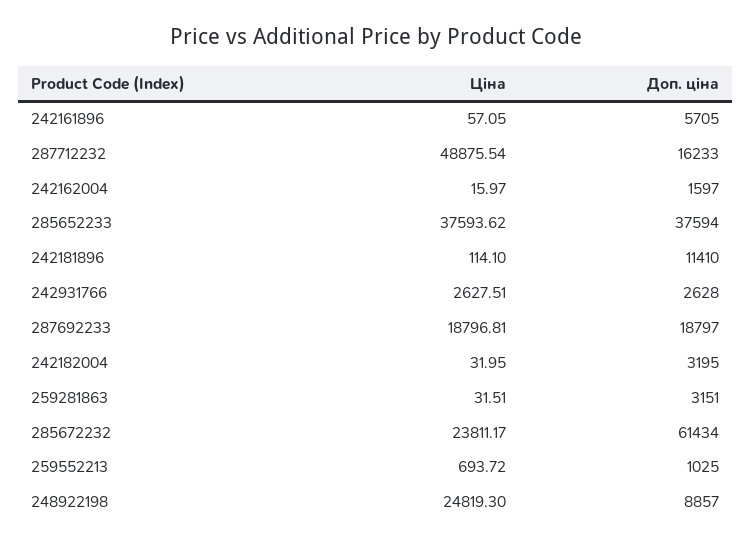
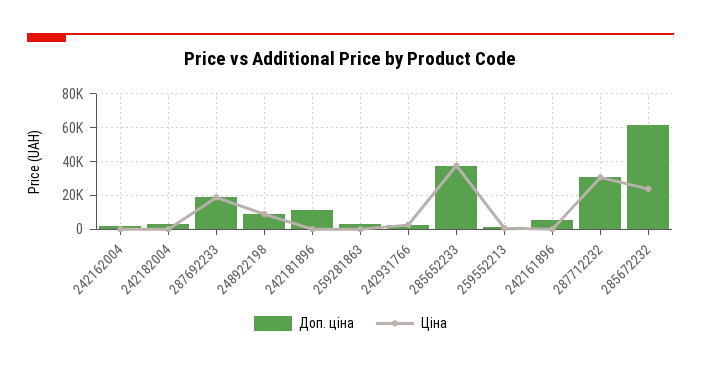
Ціна, 287712232: 48875.54 -> 30000
Доп. ціна, 287712232: 16233 -> 30000
Ціна, 248922198: 24819.3 -> 10000

